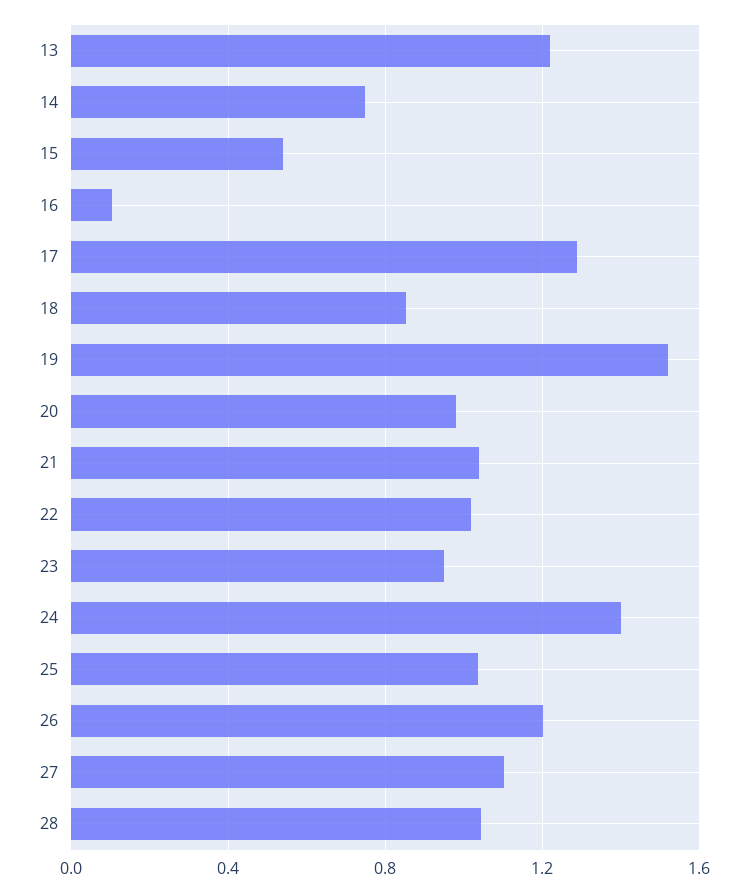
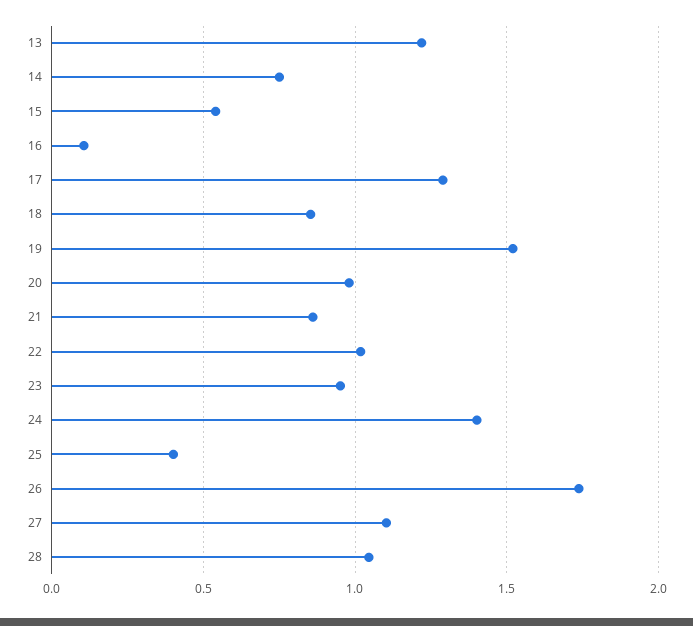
21: 1.05 -> 0.85
25: 1.05 -> 0.4
26: 1.2 -> 1.75

